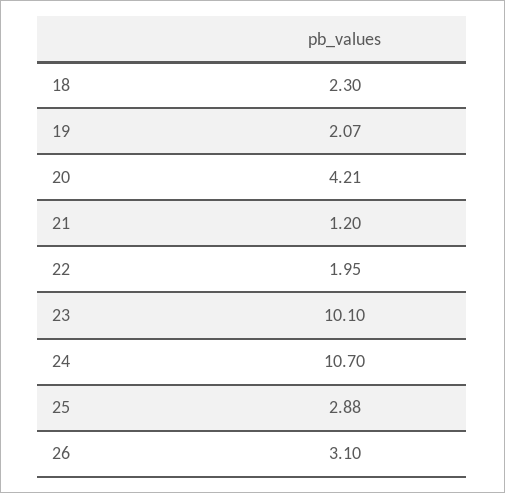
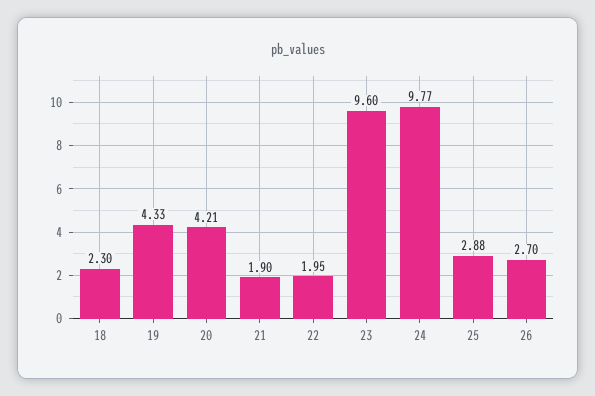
19: 2.07 -> 4.33
21: 1.2 -> 1.9
23: 10.1 -> 9.6
24: 10.7 -> 9.77
26: 3.1 -> 2.7

